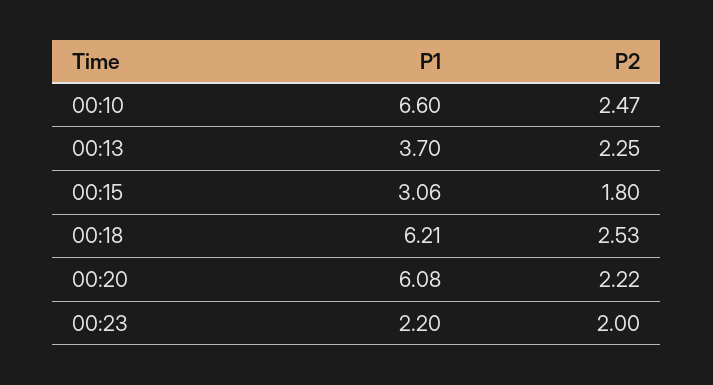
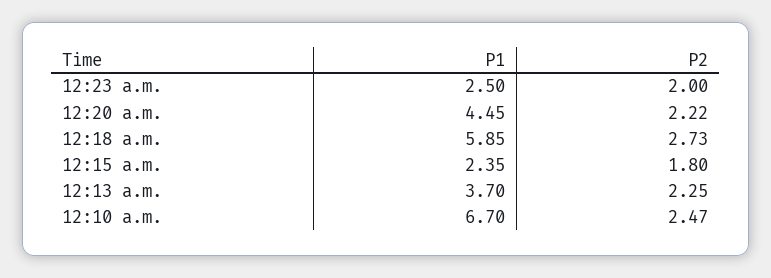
P1, 00:10: 6.6 -> 6.7
P1, 00:15: 3.06 -> 2.35
P1, 00:18: 6.21 -> 5.85
P2, 00:18: 2.53 -> 2.73
P1, 00:20: 6.08 -> 4.45
P1, 00:23: 2.2 -> 2.5

